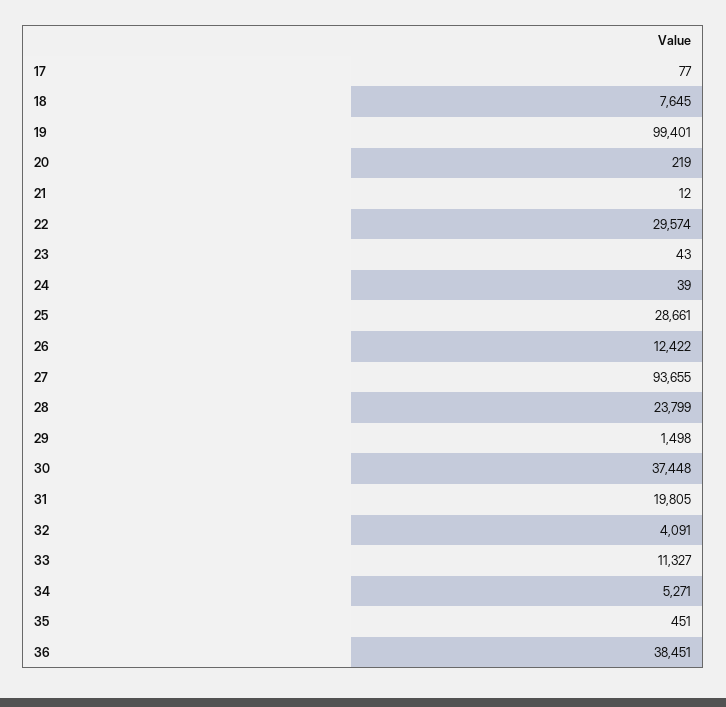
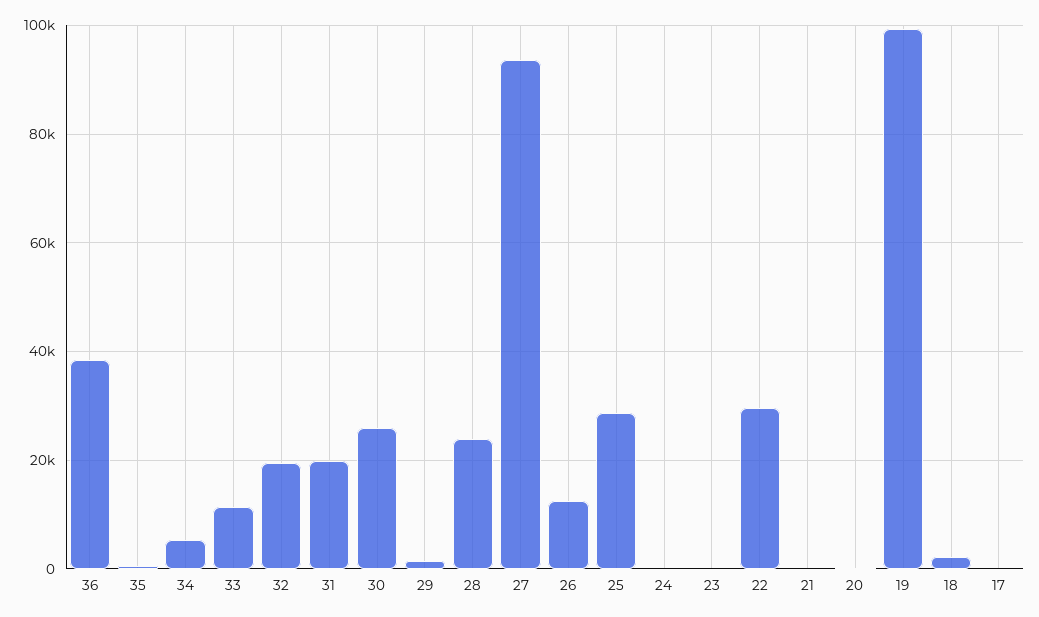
18: 7645 -> 2000
30: 37448 -> 26000
32: 4091 -> 20000

